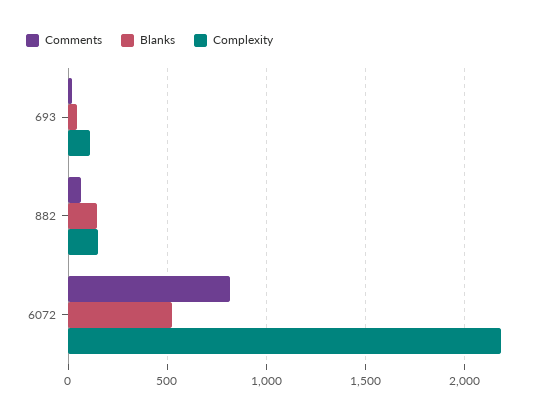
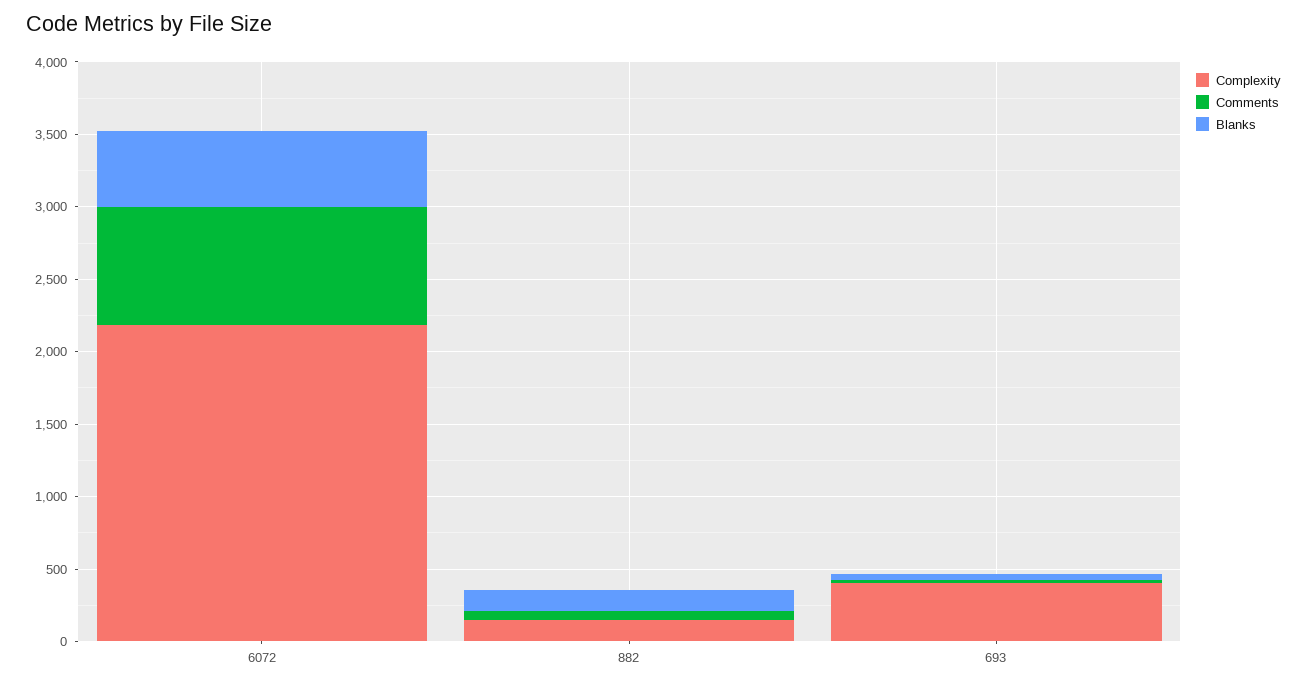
Complexity, 693: 100 -> 400

